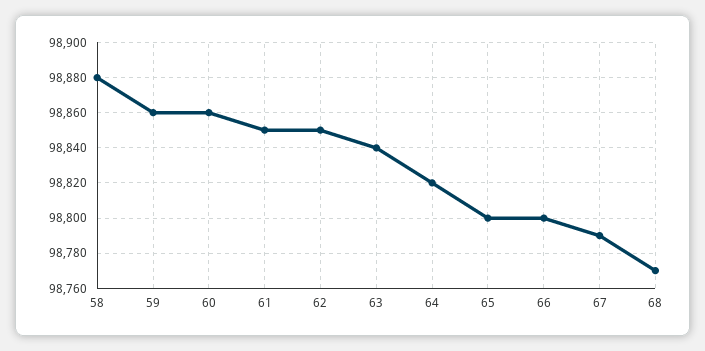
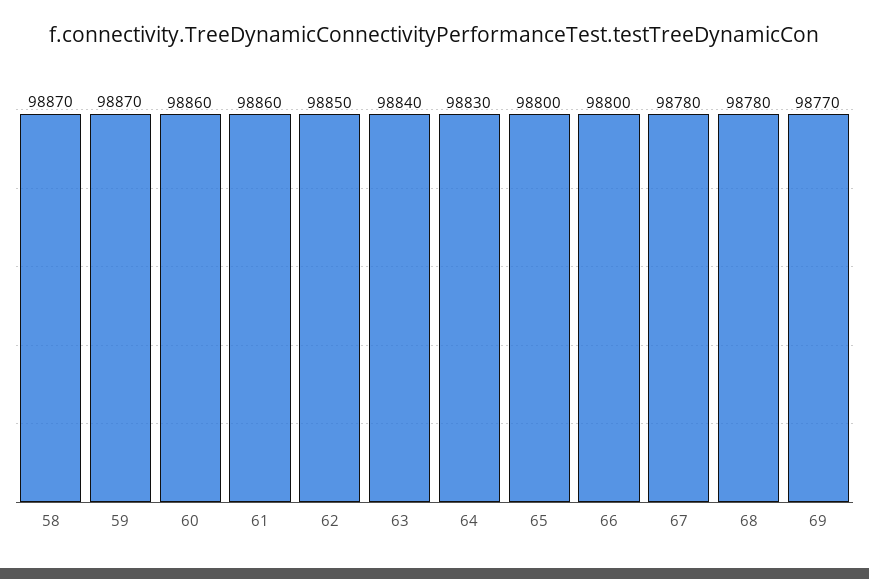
58: 98880 -> 98870
59: 98860 -> 98870
61: 98850 -> 98860
64: 98820 -> 98830
67: 98790 -> 98780
68: 98770 -> 98780
69: none -> 98770

